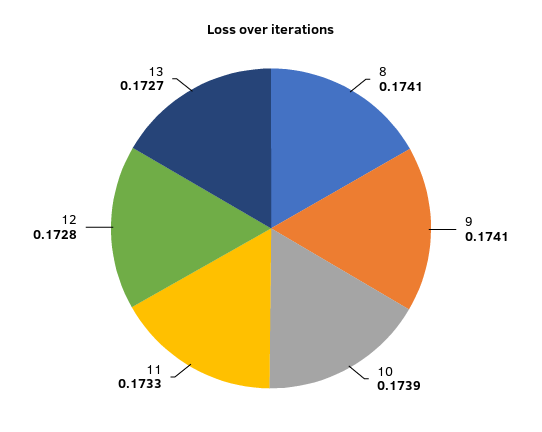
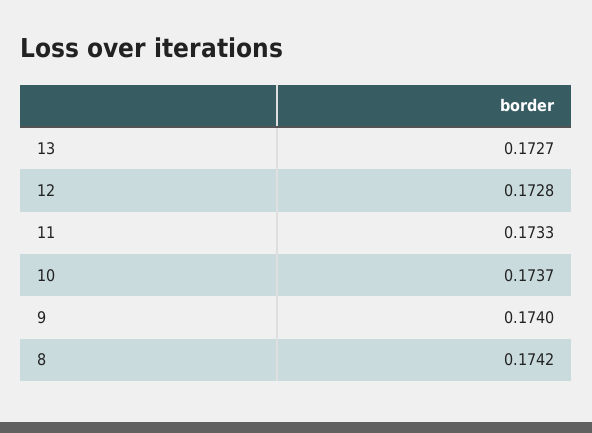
8: 0.1741 -> 0.1742
9: 0.1741 -> 0.174
10: 0.1739 -> 0.1737

